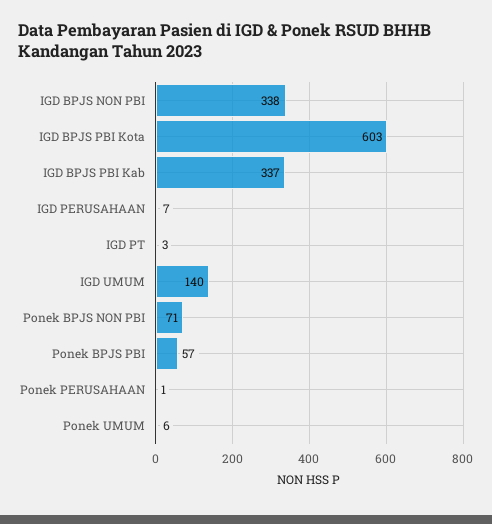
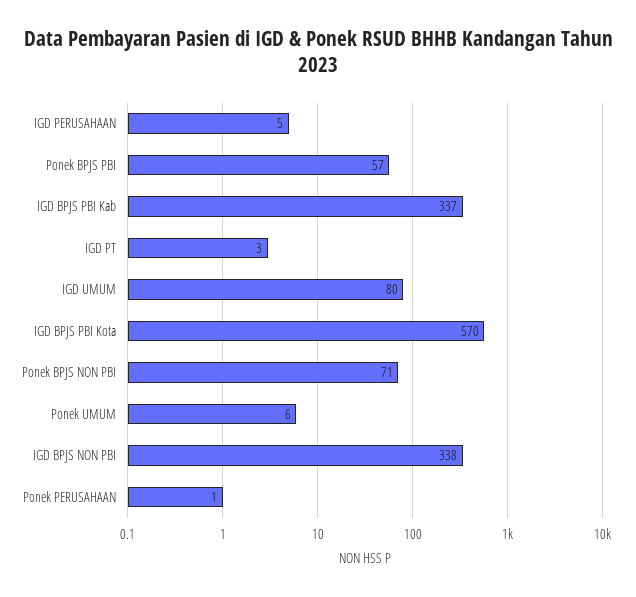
IGD BPJS PBI Kota: 603 -> 570
IGD PERUSAHAAN: 7 -> 5
IGD UMUM: 140 -> 80

